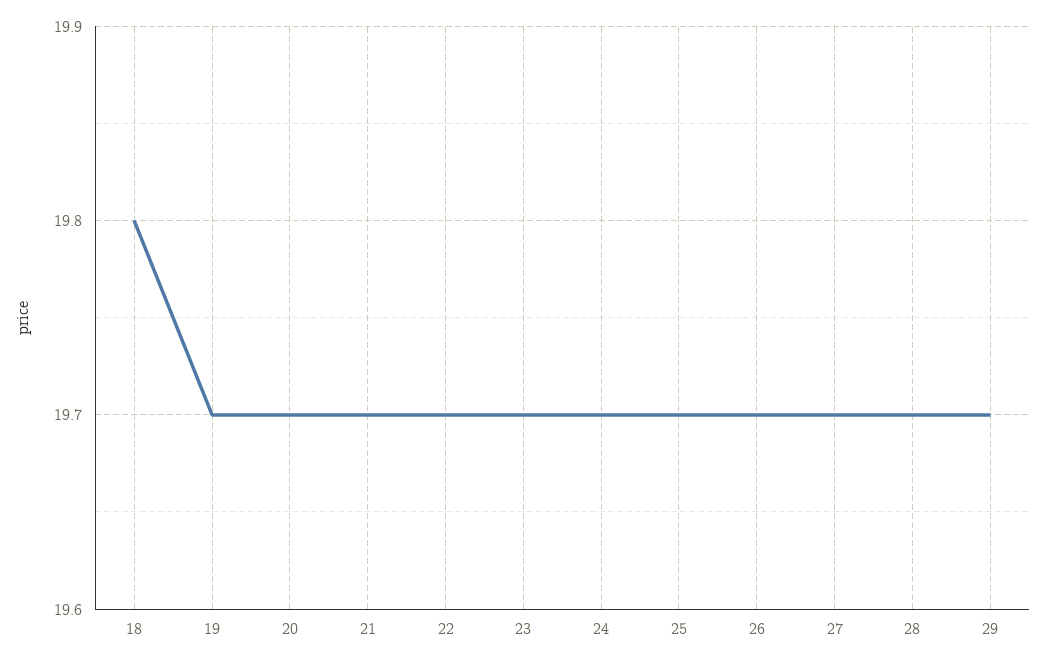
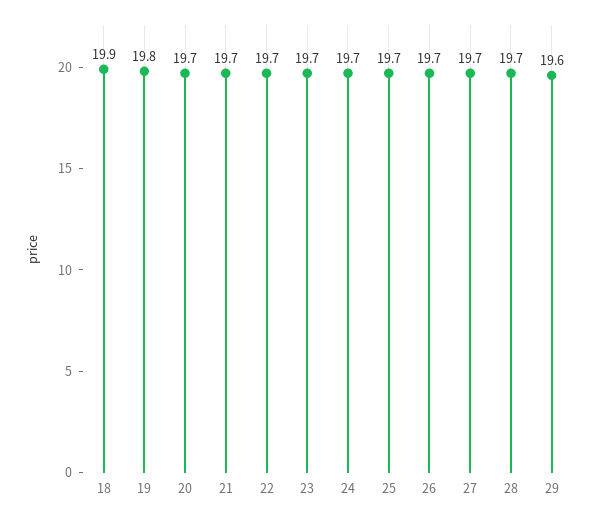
18: 19.8 -> 19.9
19: 19.7 -> 19.8
29: 19.7 -> 19.6

